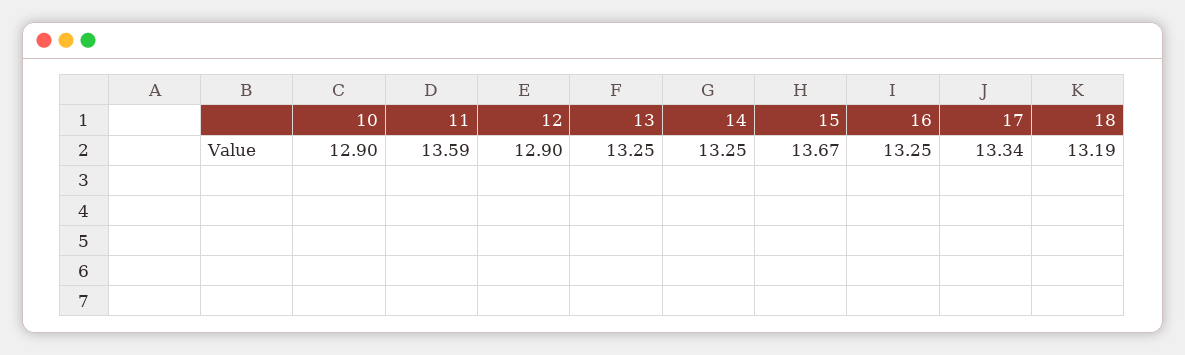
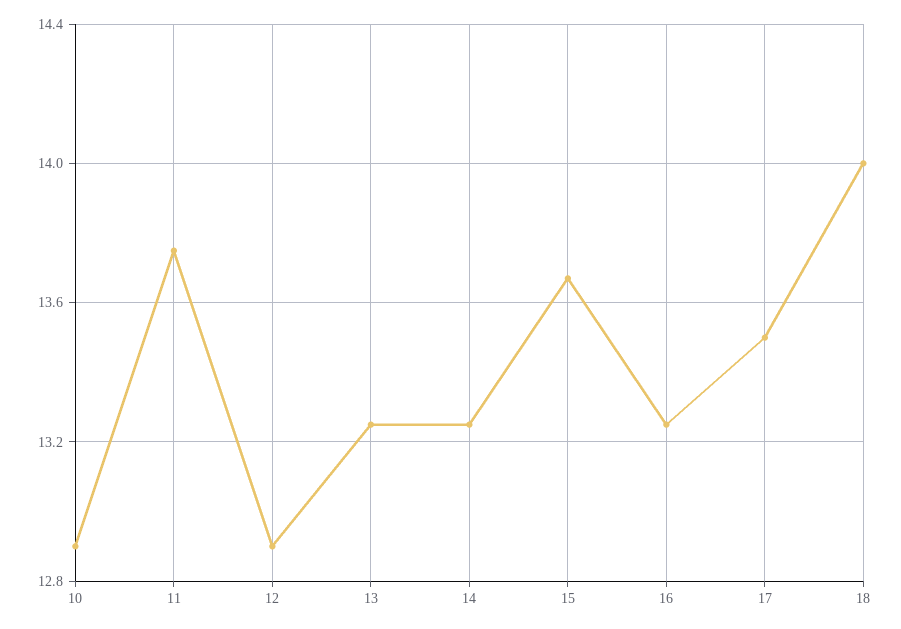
11: 13.59 -> 13.75
17: 13.34 -> 13.5
18: 13.19 -> 14

